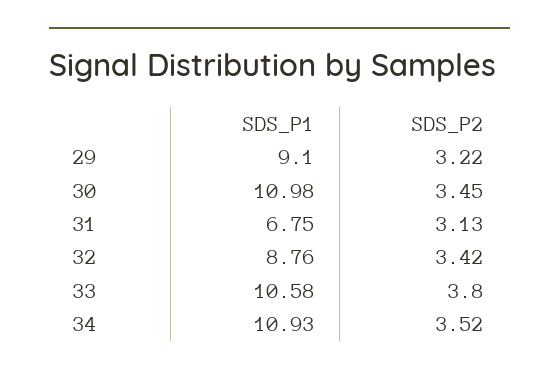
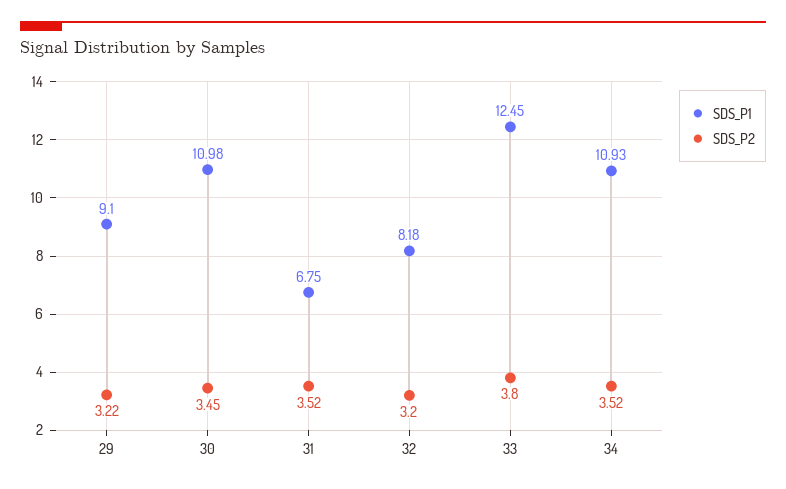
SDS_P2, 31: 3.13 -> 3.52
SDS_P1, 32: 8.76 -> 8.18
SDS_P2, 32: 3.42 -> 3.2
SDS_P1, 33: 10.58 -> 12.45

